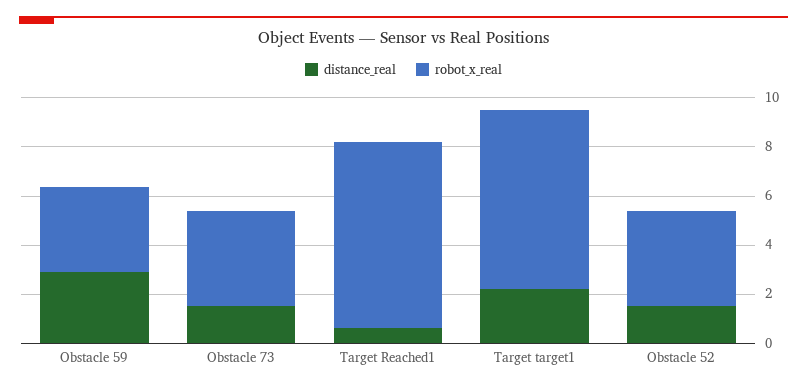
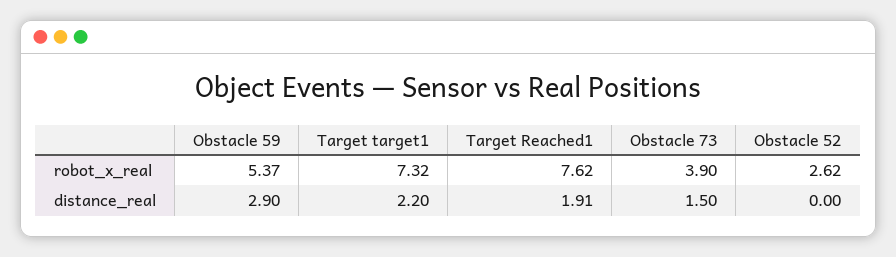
robot_x_real, Obstacle 59: 3.5 -> 5.37
distance_real, Target Reached1: 0.5 -> 1.91
distance_real, Obstacle 52: 1.5 -> 0
robot_x_real, Obstacle 52: 4 -> 2.62

